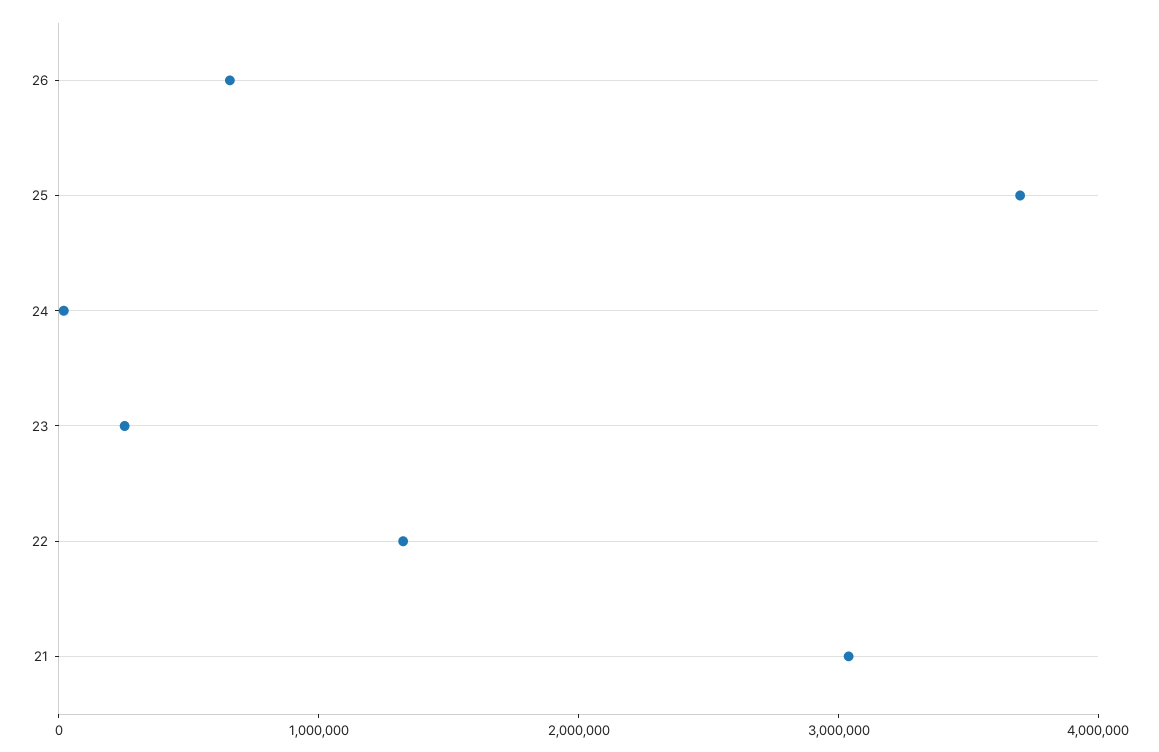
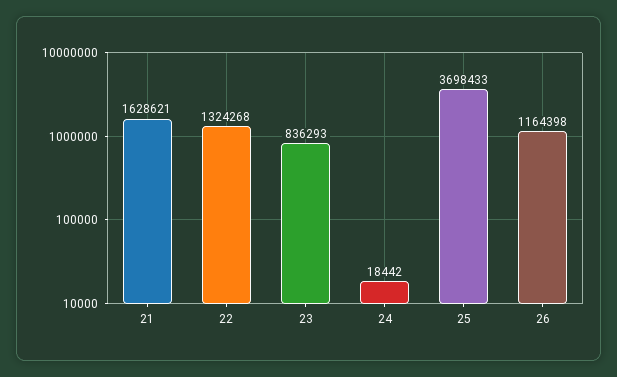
26: 600000 -> 1164398
23: 200000 -> 836293
21: 3000000 -> 1628621

